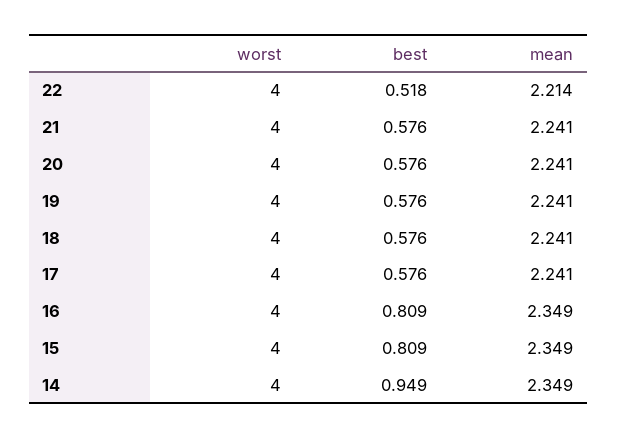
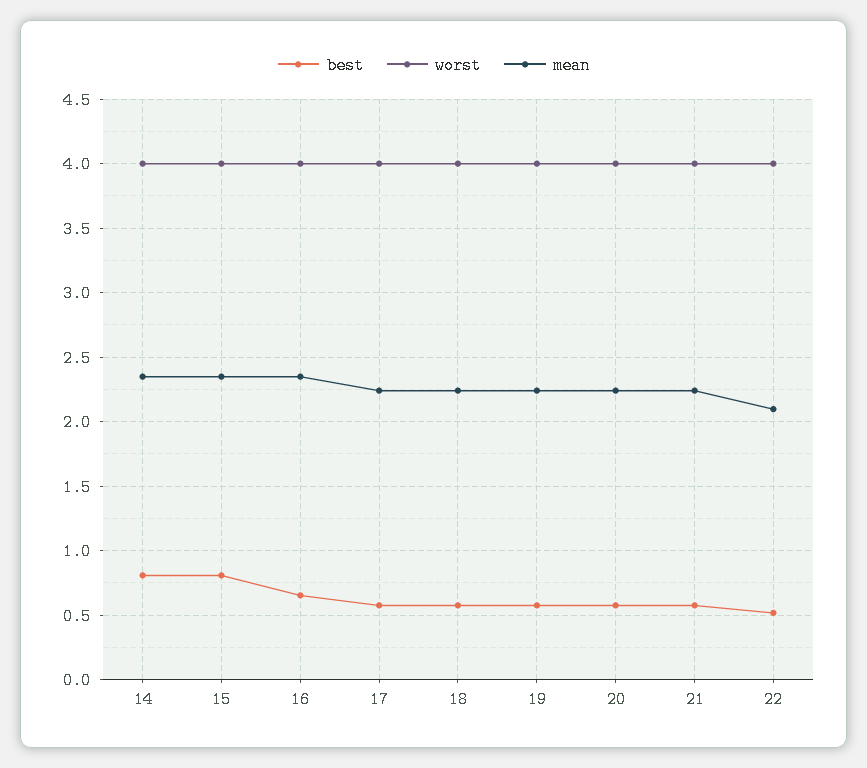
mean, 22: 2.214 -> 2.1
best, 16: 0.809 -> 0.65
best, 14: 0.949 -> 0.8

